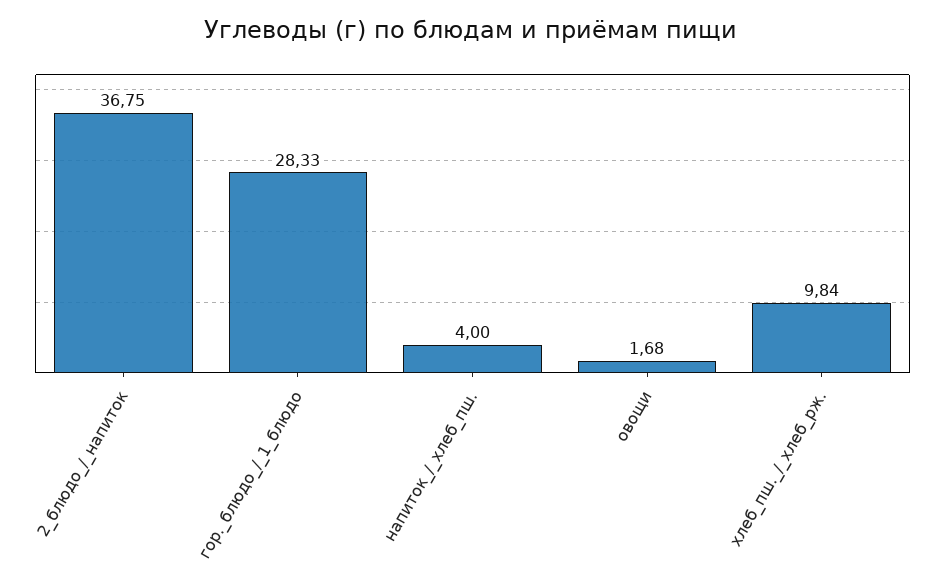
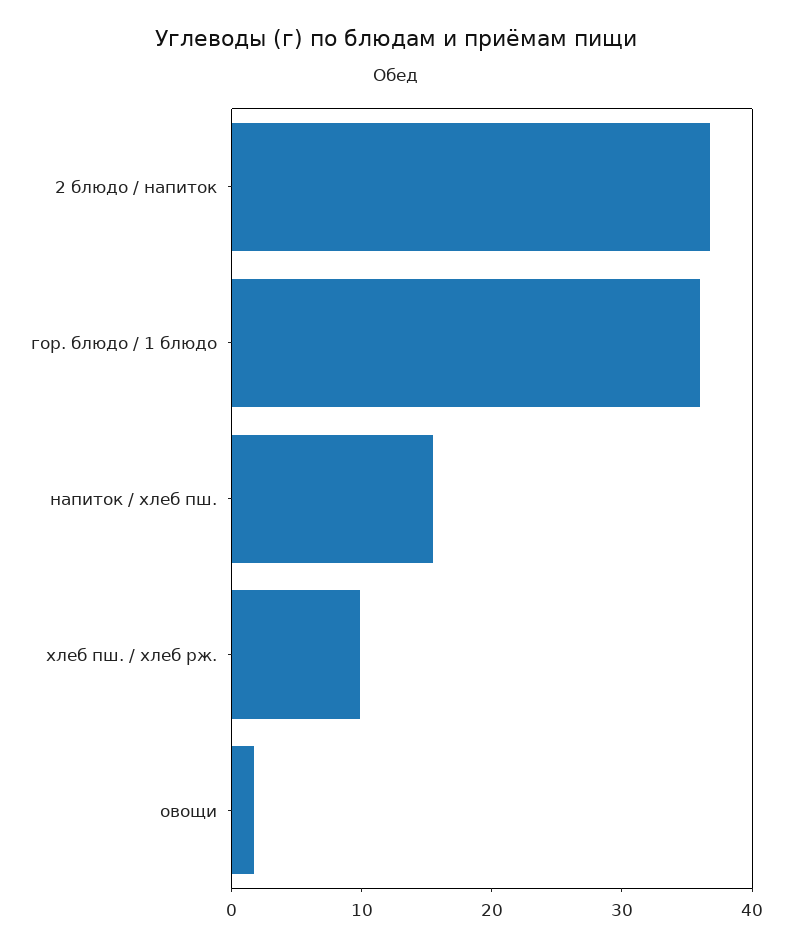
гор._блюдо_/_1_блюдо: 28.33 -> 36
напиток_/_хлеб_пш.: 4 -> 16

